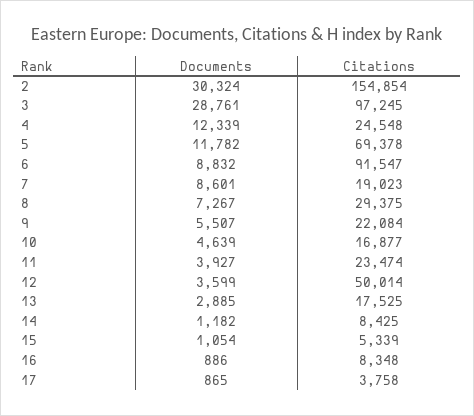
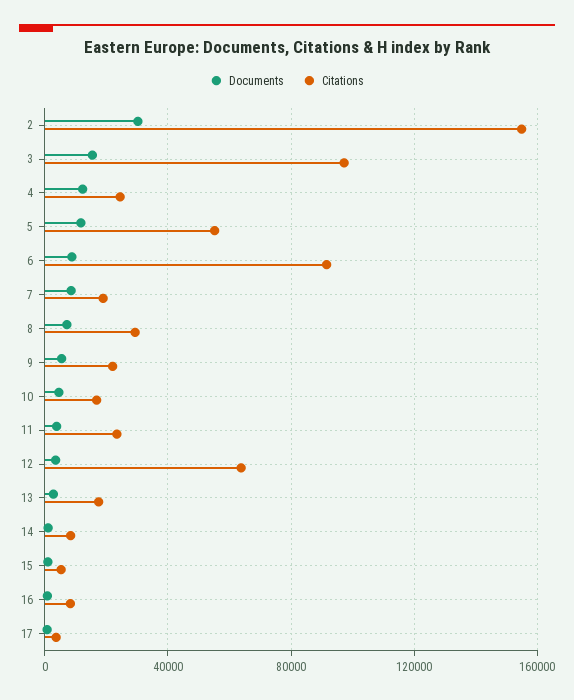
Documents, 3: 28761 -> 15000
Citations, 5: 69378 -> 55000
Citations, 12: 50014 -> 65000

